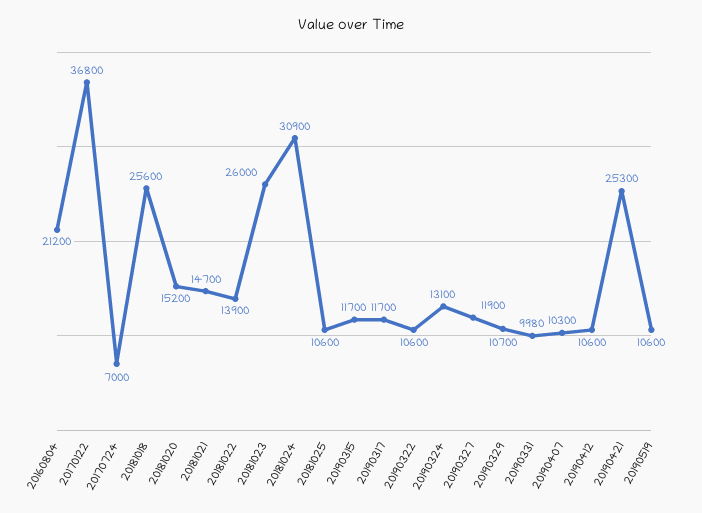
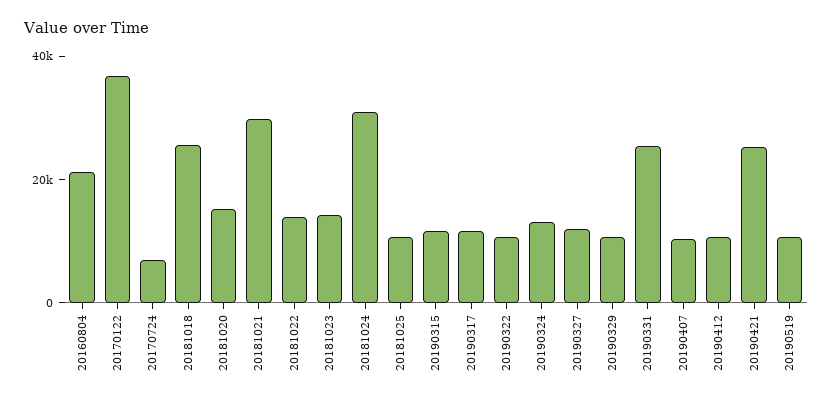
20181021: 14700 -> 30000
20181023: 26000 -> 15000
20190331: 9980 -> 25000

